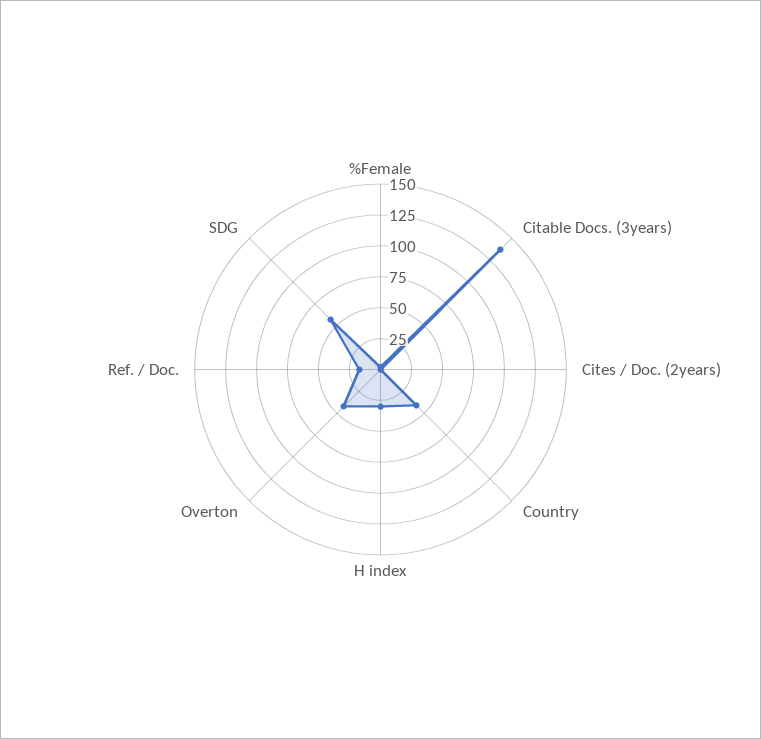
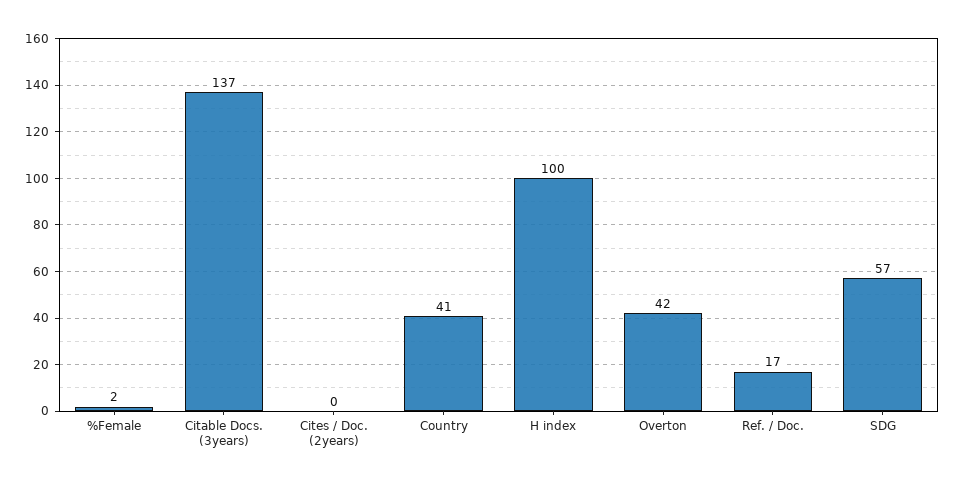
H index: 25 -> 100

